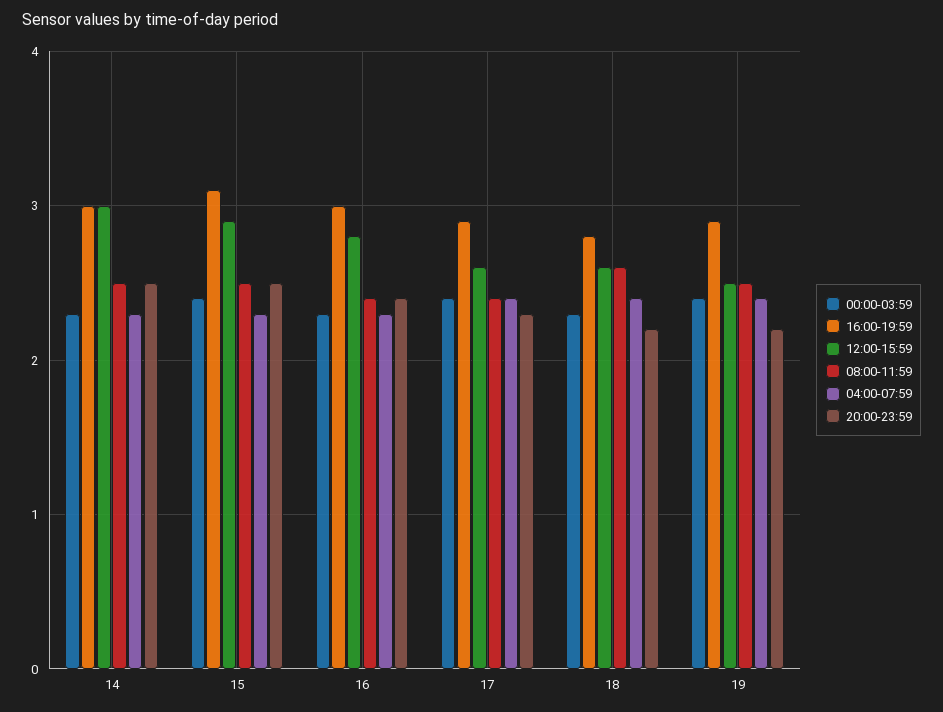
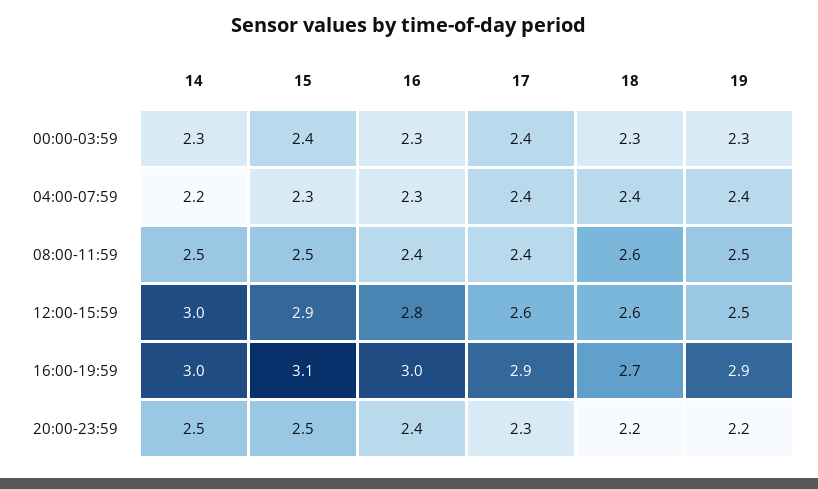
04:00-07:59, 14: 2.3 -> 2.2
16:00-19:59, 18: 2.8 -> 2.7
00:00-03:59, 19: 2.4 -> 2.3

